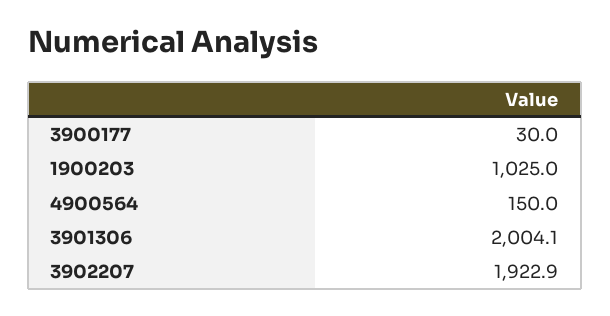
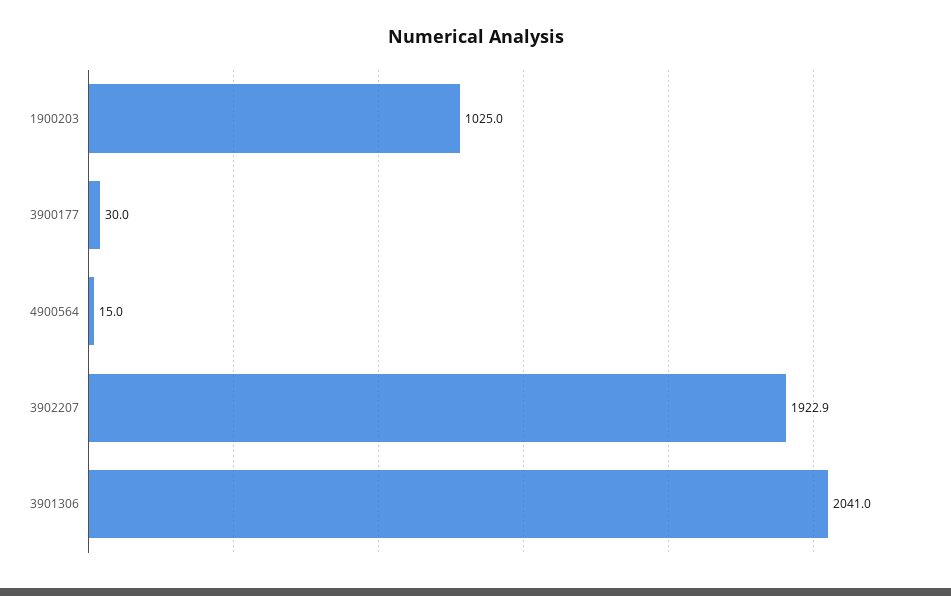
4900564: 150 -> 15
3901306: 2004.1 -> 2041

